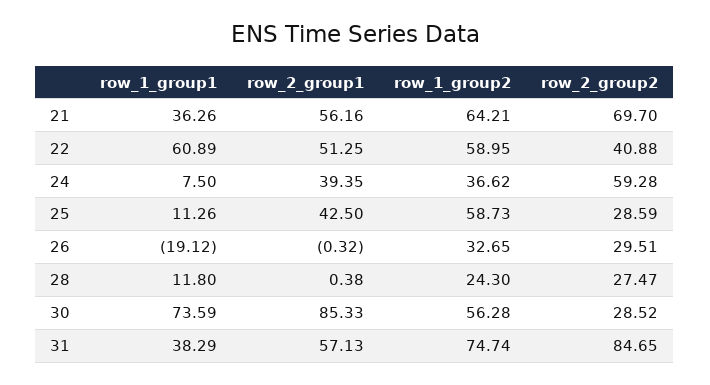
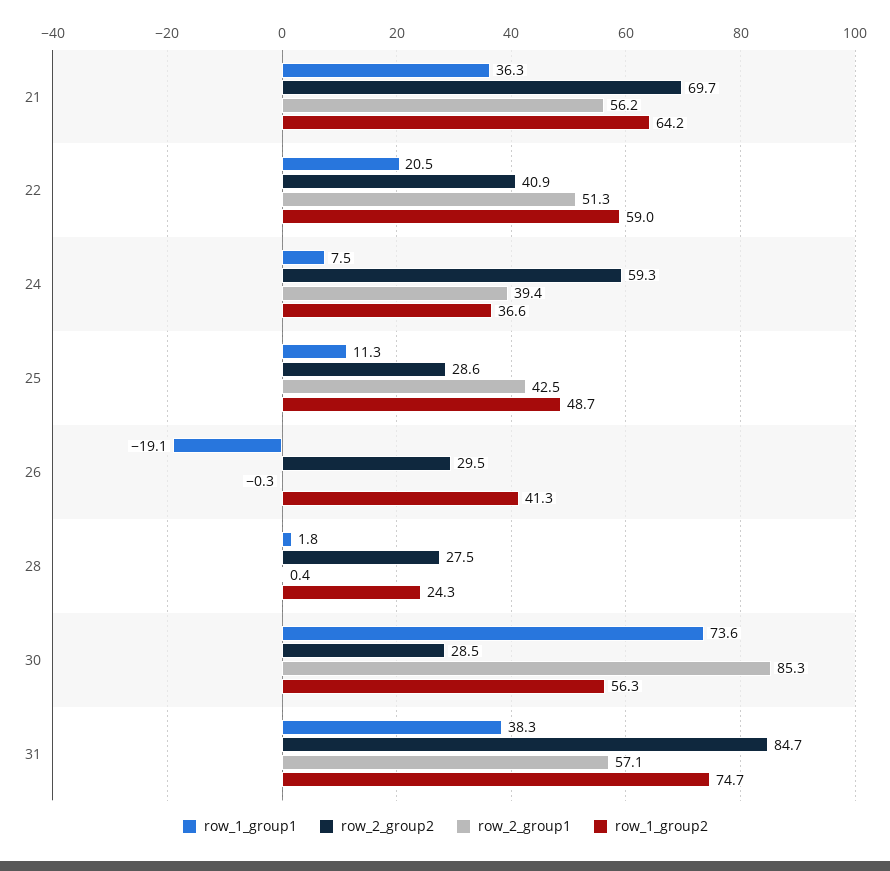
row_1_group1, 22: 60.89 -> 20.5
row_1_group2, 25: 58.73 -> 48.7
row_1_group2, 26: 32.65 -> 41.3
row_1_group1, 28: 11.8 -> 1.8

